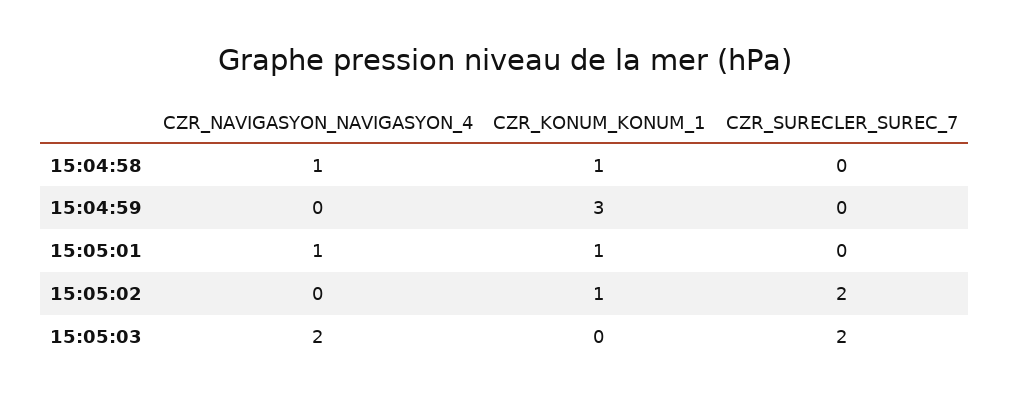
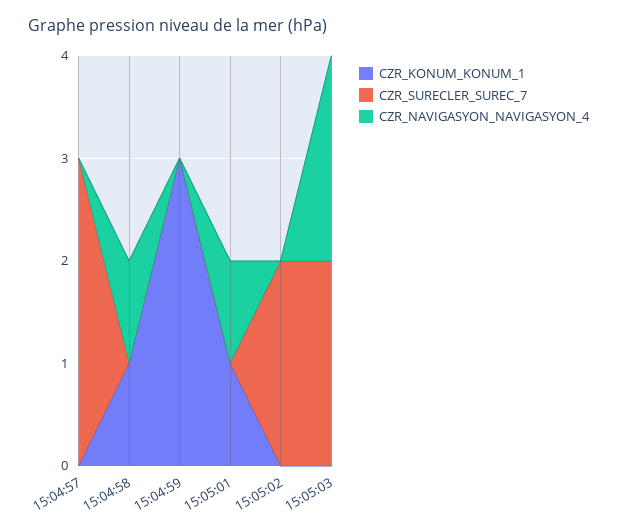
CZR_KONUM_KONUM_1, 15:05:02: 1 -> 0
CZR_KONUM_KONUM_1, 15:04:57: none -> 0
CZR_SURECLER_SUREC_7, 15:04:57: none -> 3
CZR_NAVIGASYON_NAVIGASYON_4, 15:04:57: none -> 0

